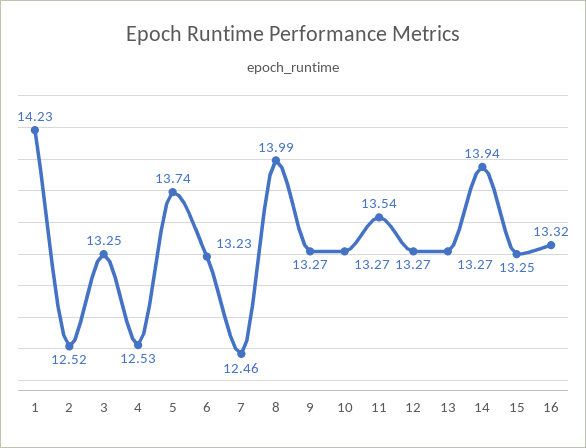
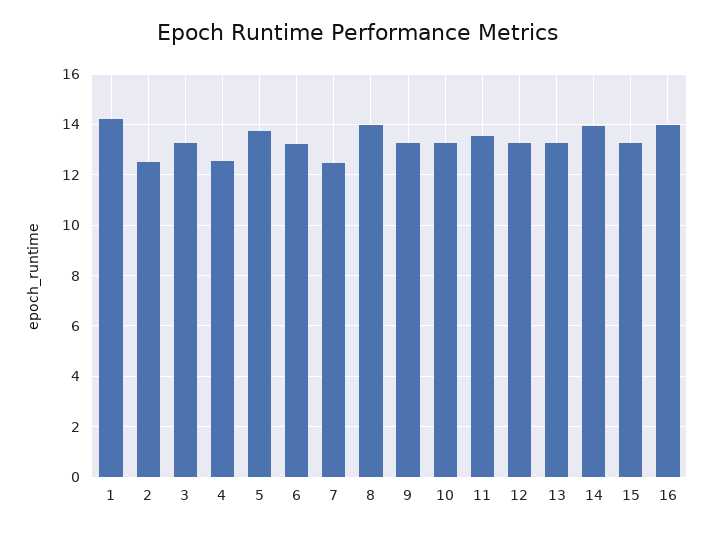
16: 13.32 -> 14

